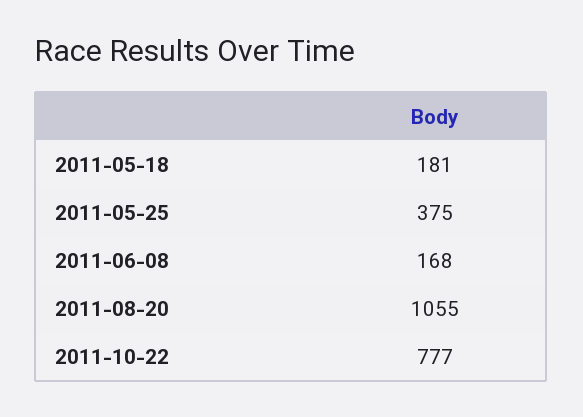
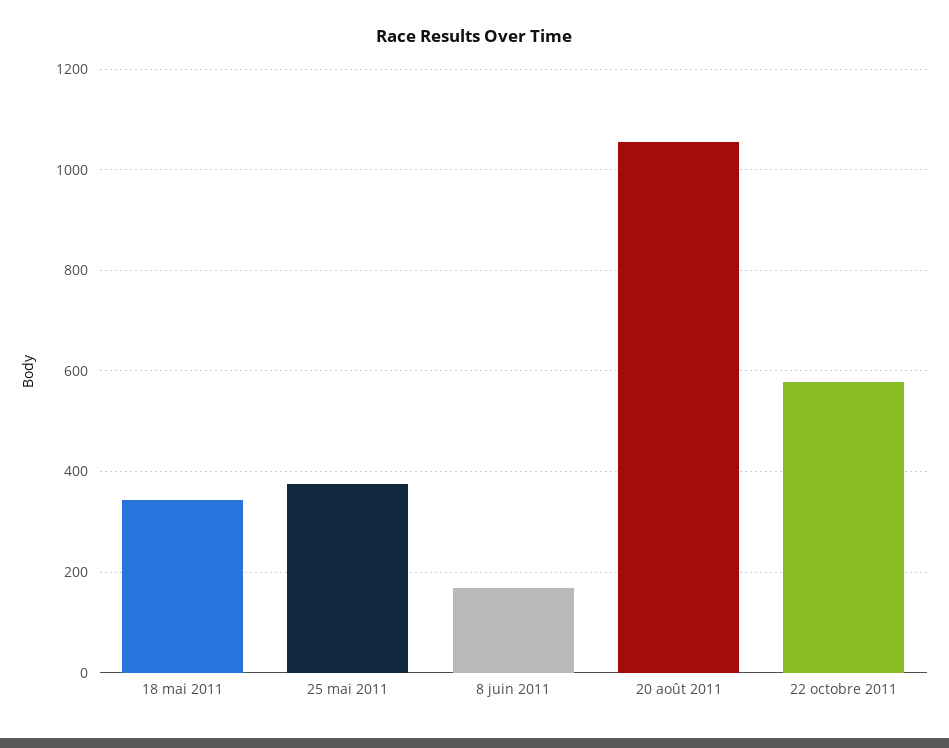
2011-05-18: 181 -> 340
2011-10-22: 777 -> 580

